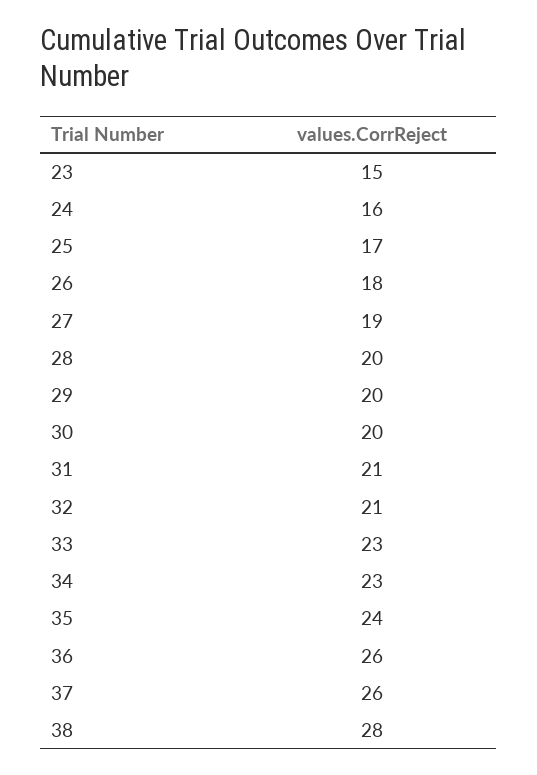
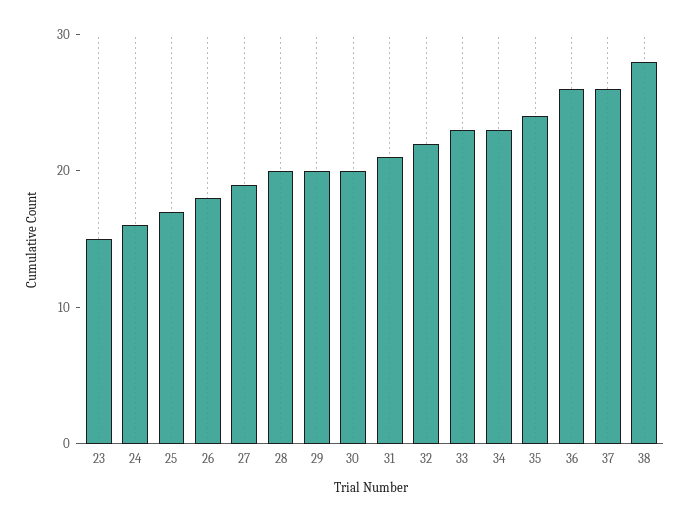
32: 21 -> 22

